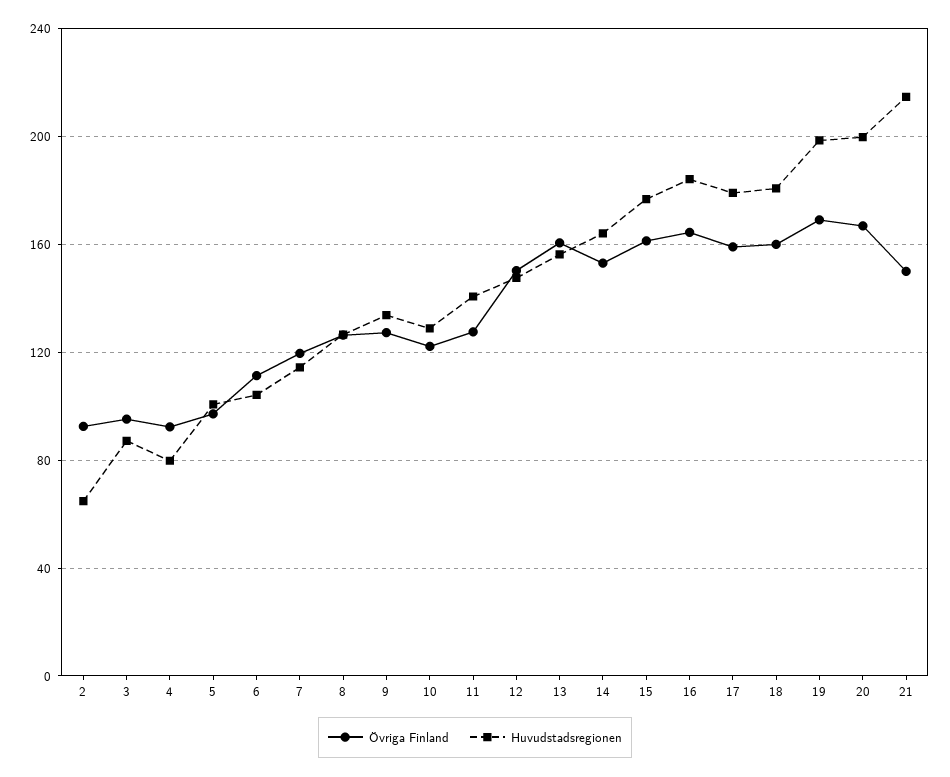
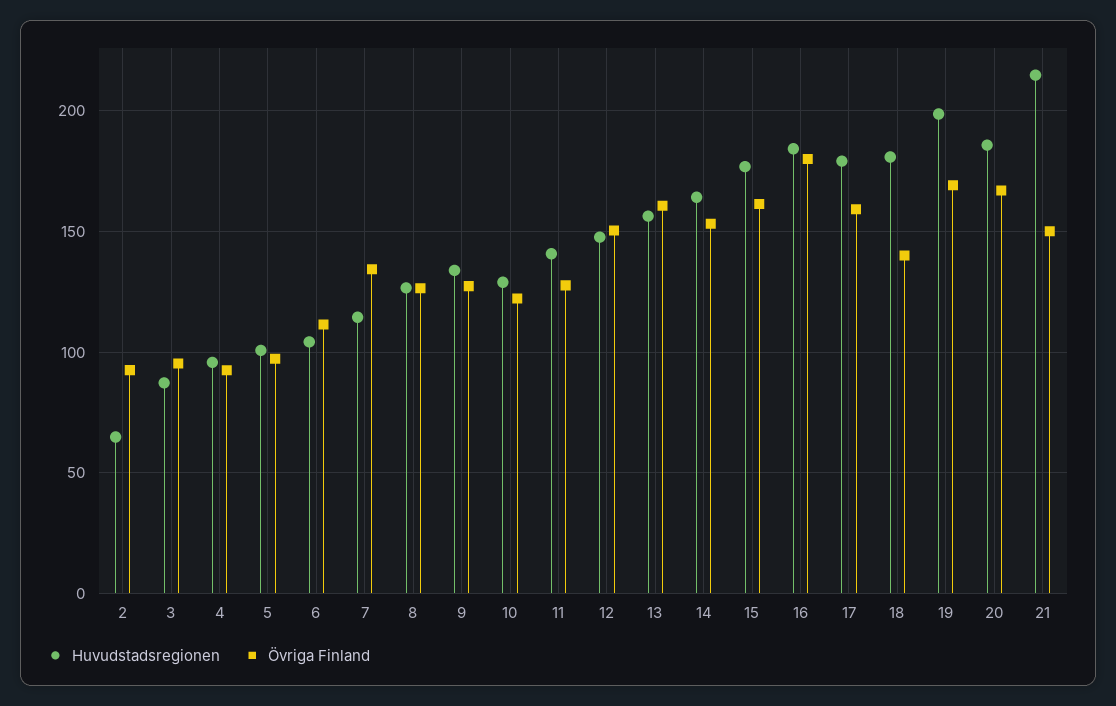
Huvudstadsregionen, 4: 80 -> 95
Övriga Finland, 7: 120 -> 135
Övriga Finland, 16: 165 -> 180
Övriga Finland, 18: 160 -> 140
Huvudstadsregionen, 20: 200 -> 185

